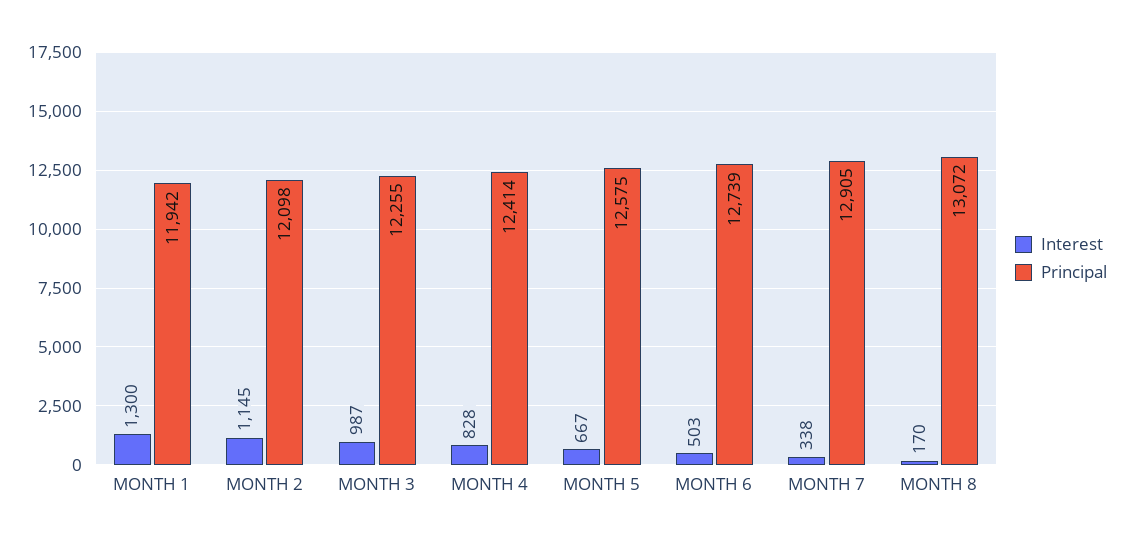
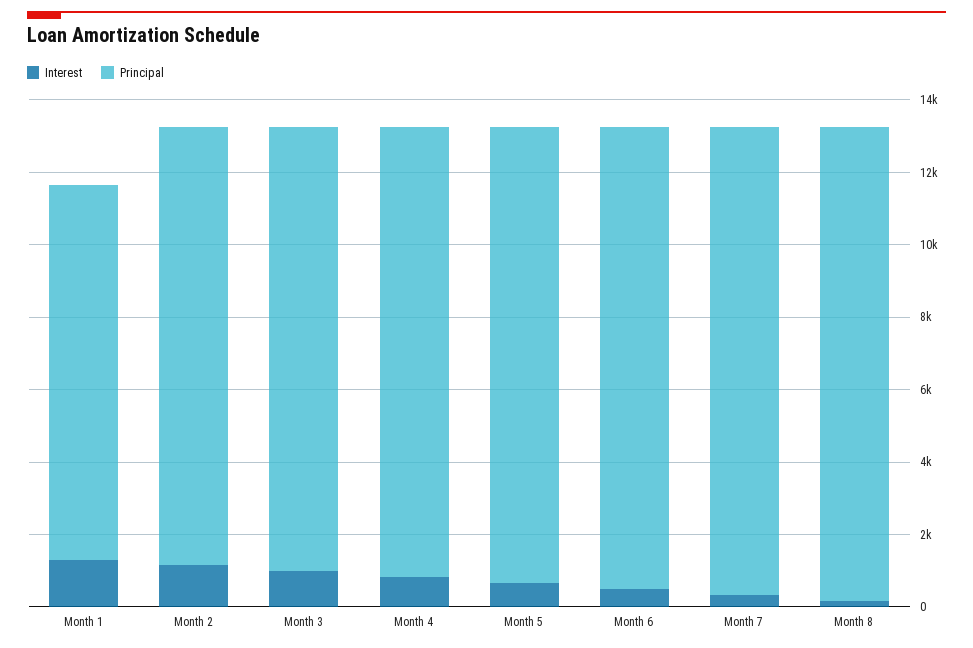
Principal, MONTH 1: 11942 -> 10500

